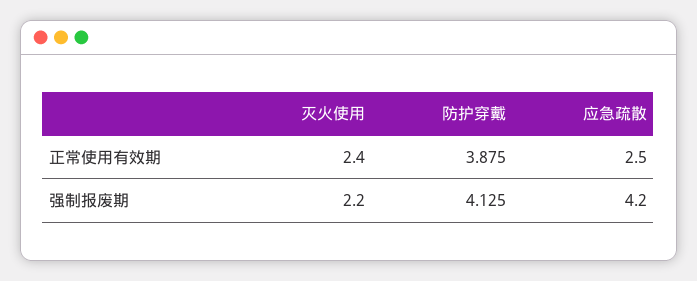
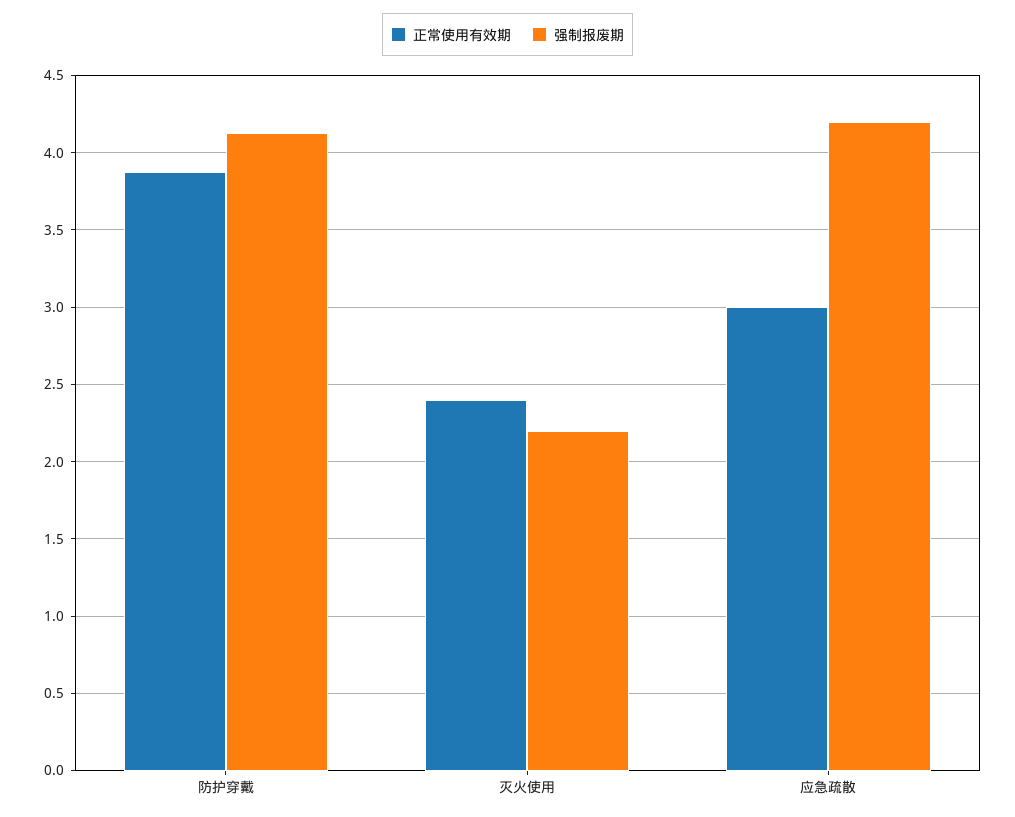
正常使用有效期, 应急疏散: 2.5 -> 3

